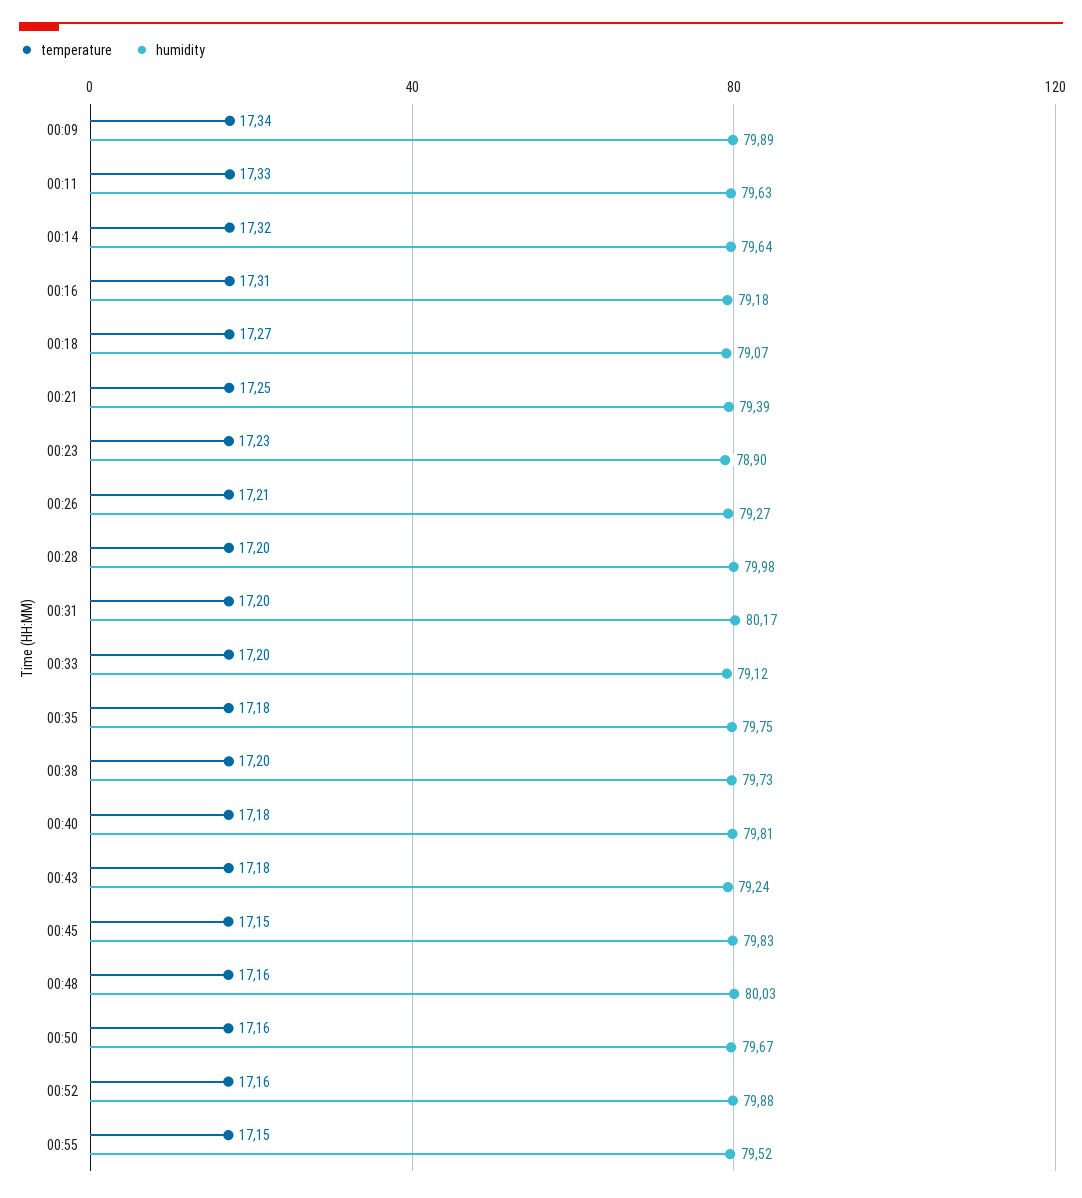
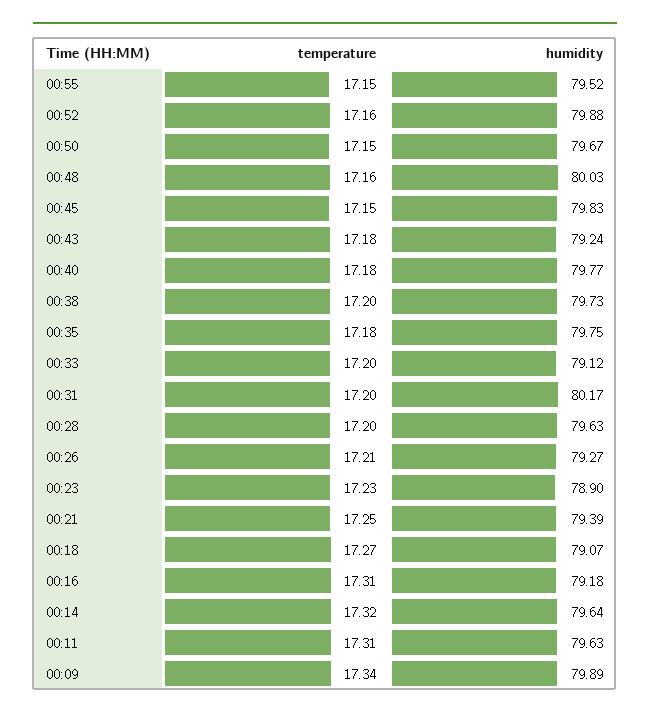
temperature, 00:11: 17.33 -> 17.31
humidity, 00:28: 79.98 -> 79.63
humidity, 00:40: 79.81 -> 79.77
temperature, 00:50: 17.16 -> 17.15

